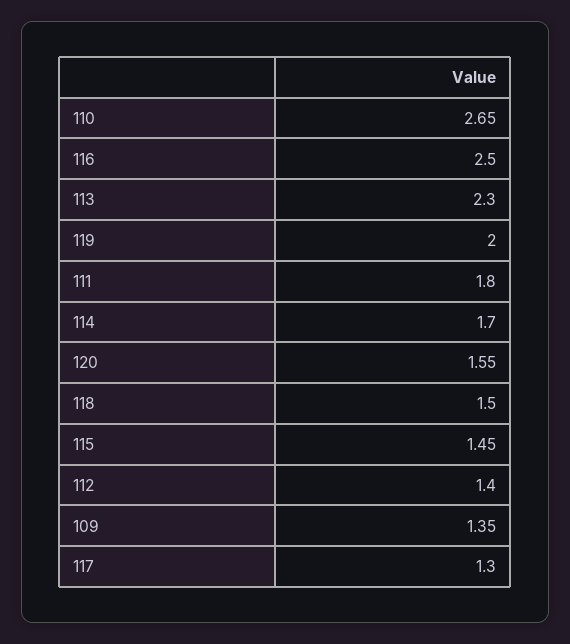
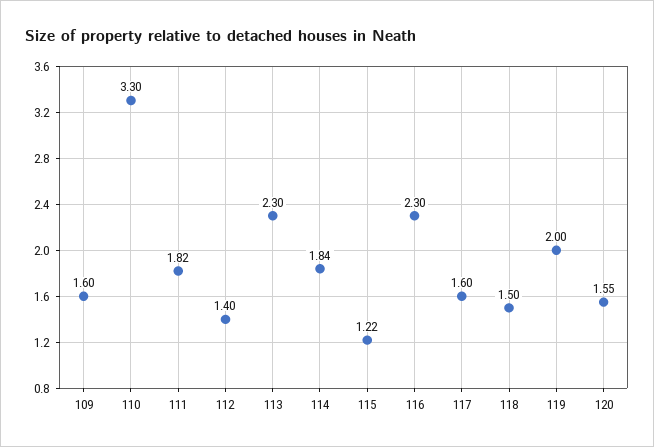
110: 2.65 -> 3.3
116: 2.5 -> 2.3
111: 1.8 -> 1.82
114: 1.7 -> 1.84
115: 1.45 -> 1.22
109: 1.35 -> 1.6
117: 1.3 -> 1.6

